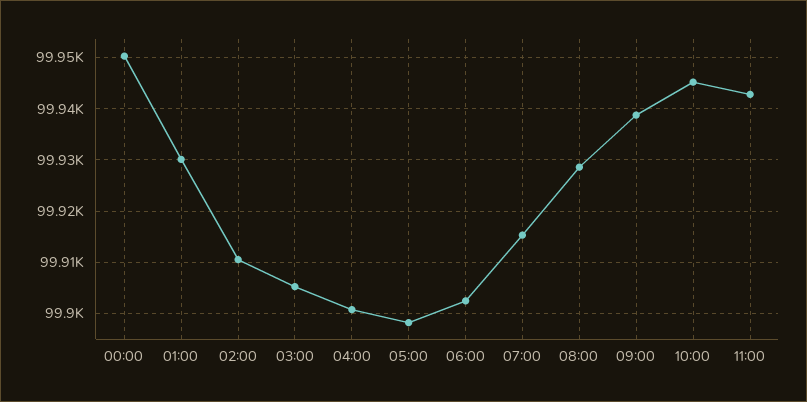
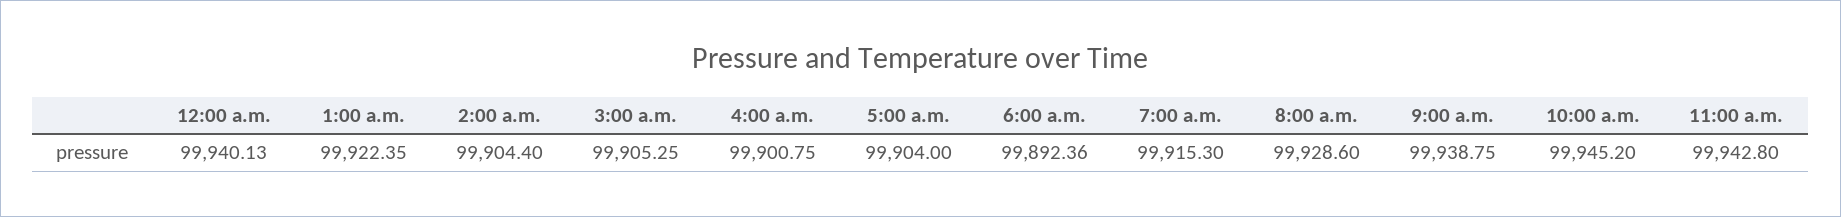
00:00: 99950 -> 99940.13
01:00: 99930 -> 99922.35
02:00: 99910 -> 99904.4
05:00: 99898 -> 99904
06:00: 99902 -> 99892.36

